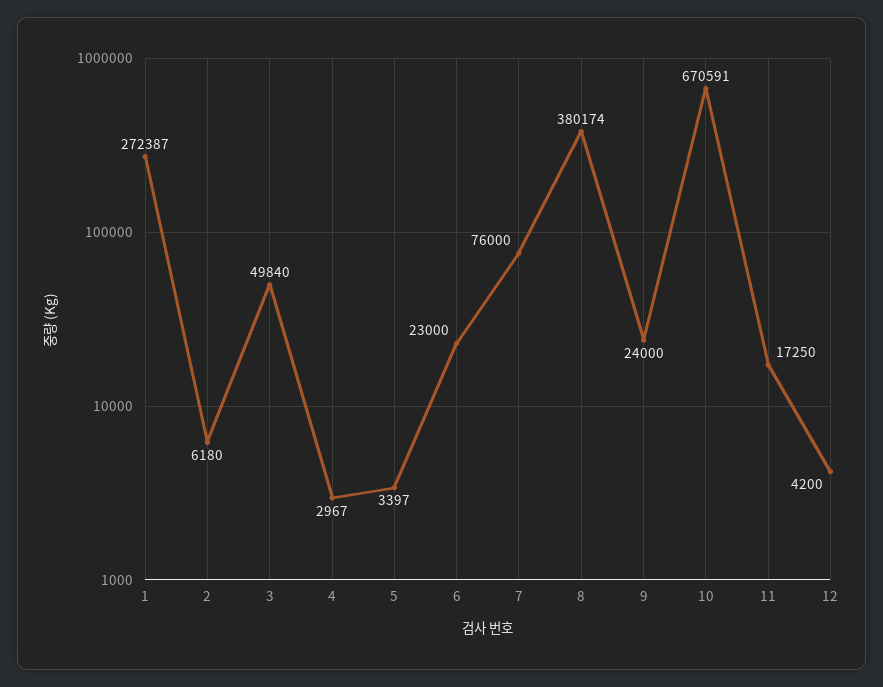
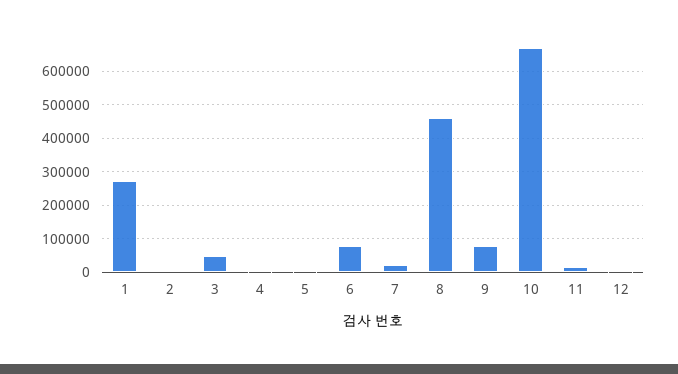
6: 23000 -> 80000
7: 76000 -> 20000
8: 380174 -> 460000
9: 24000 -> 80000

